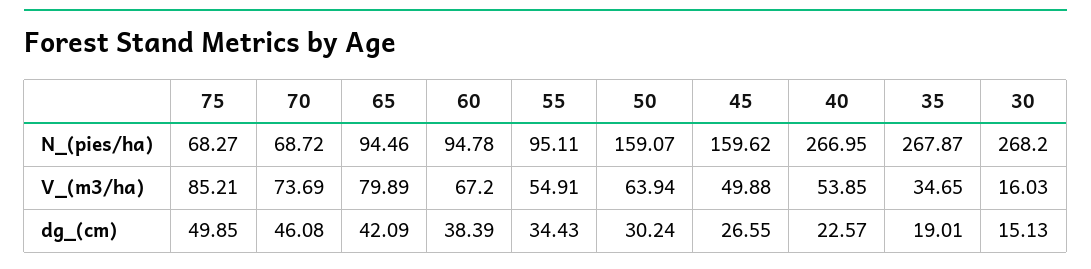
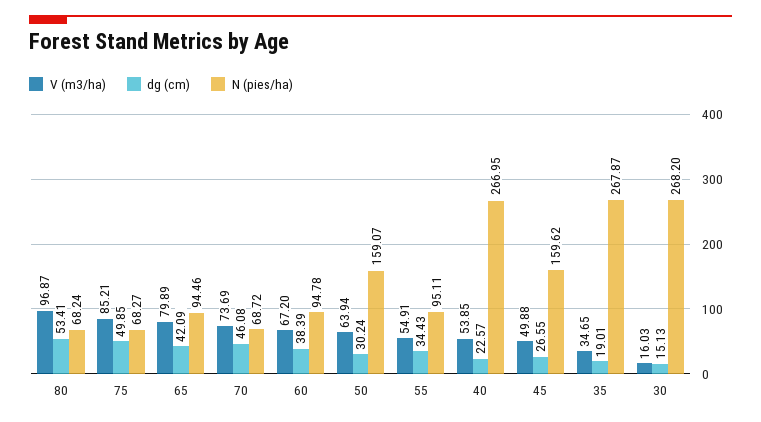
V_(m3/ha), 80: none -> 96.87
dg_(cm), 80: none -> 53.41
N_(pies/ha), 80: none -> 68.24

